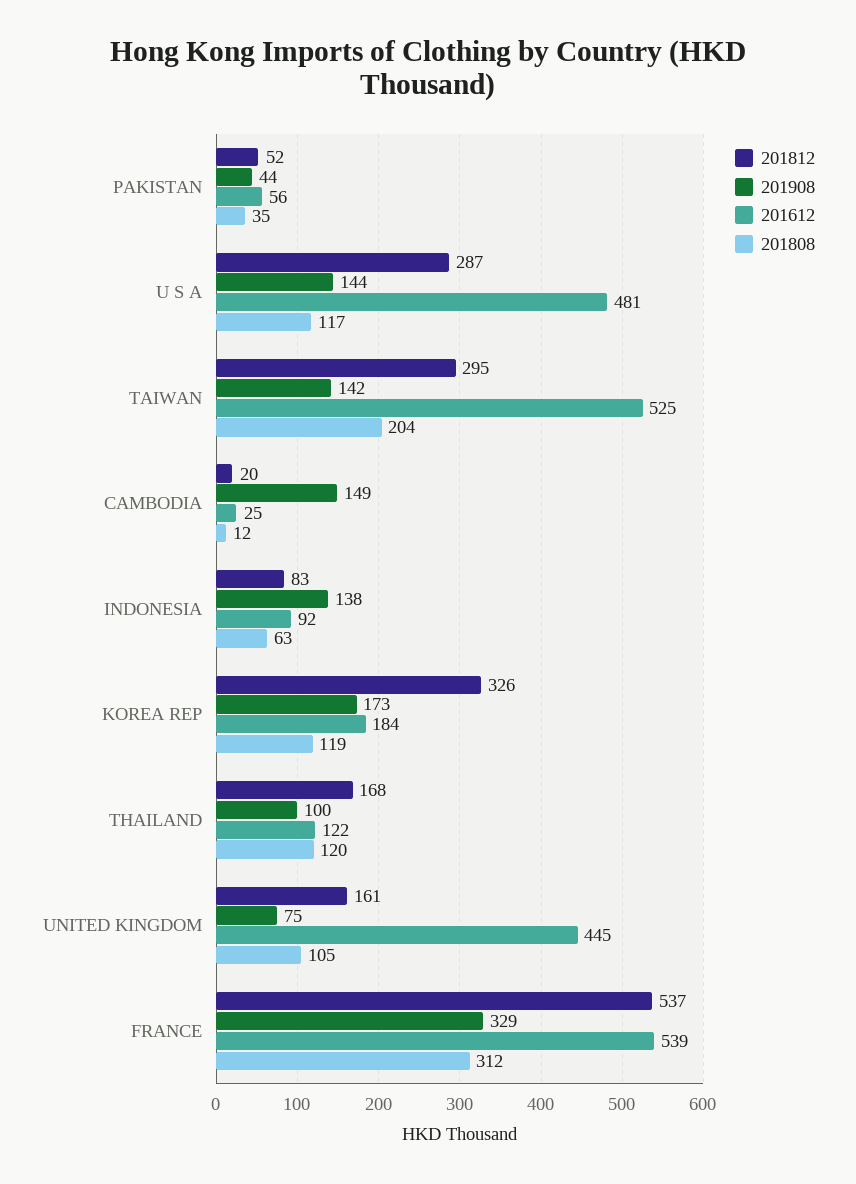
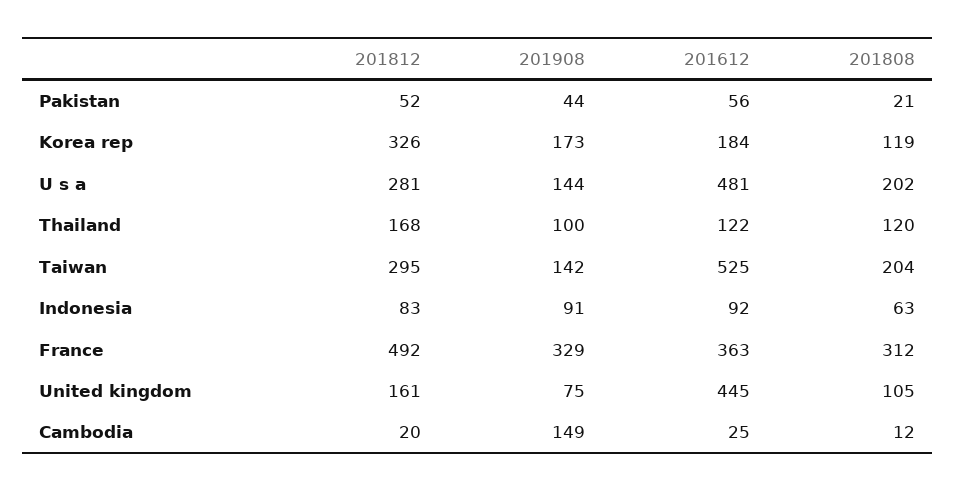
201808, PAKISTAN: 35 -> 21
201812, U S A: 287 -> 281
201808, U S A: 117 -> 202
201908, INDONESIA: 138 -> 91
201812, FRANCE: 537 -> 492
201612, FRANCE: 539 -> 363

